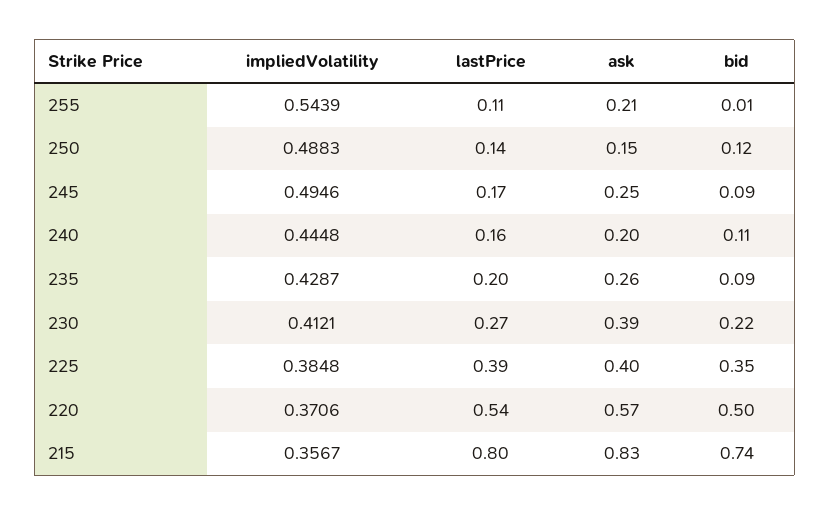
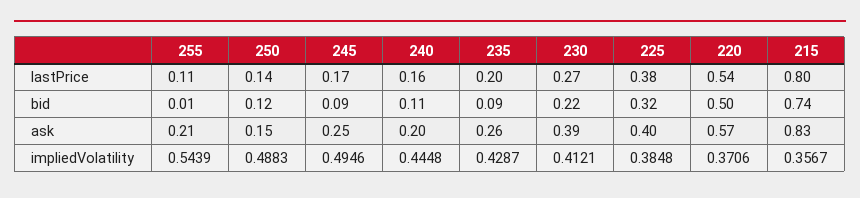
lastPrice, 225: 0.39 -> 0.38
bid, 225: 0.35 -> 0.32

